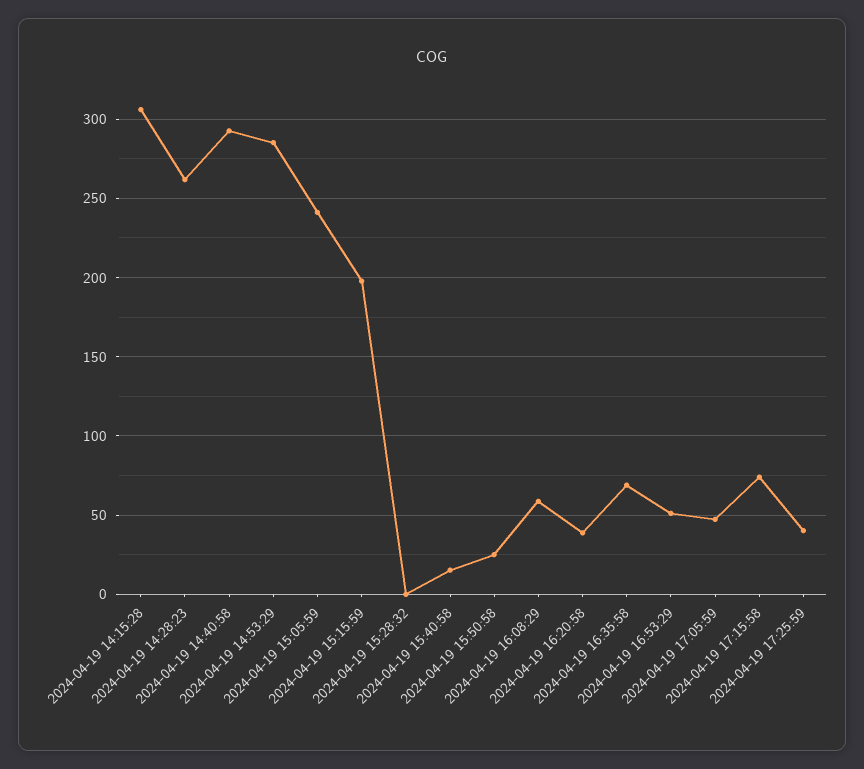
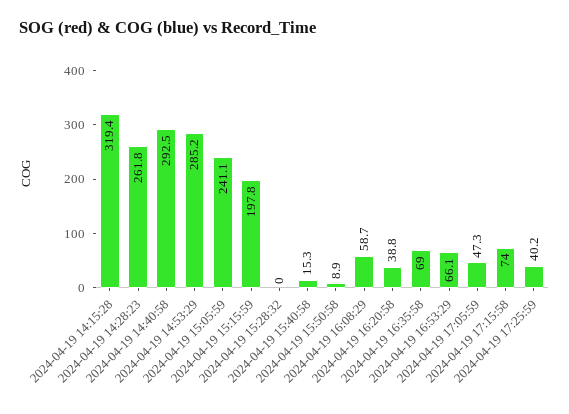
2024-04-19 14:15:28: 305 -> 319.4
2024-04-19 15:50:58: 25 -> 8.9
2024-04-19 16:53:29: 50 -> 66.1

